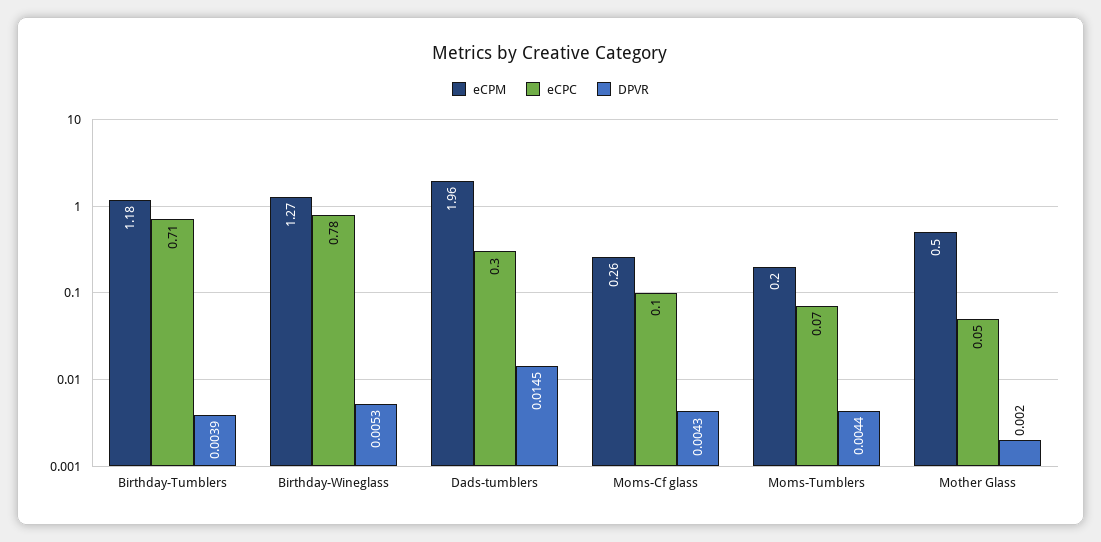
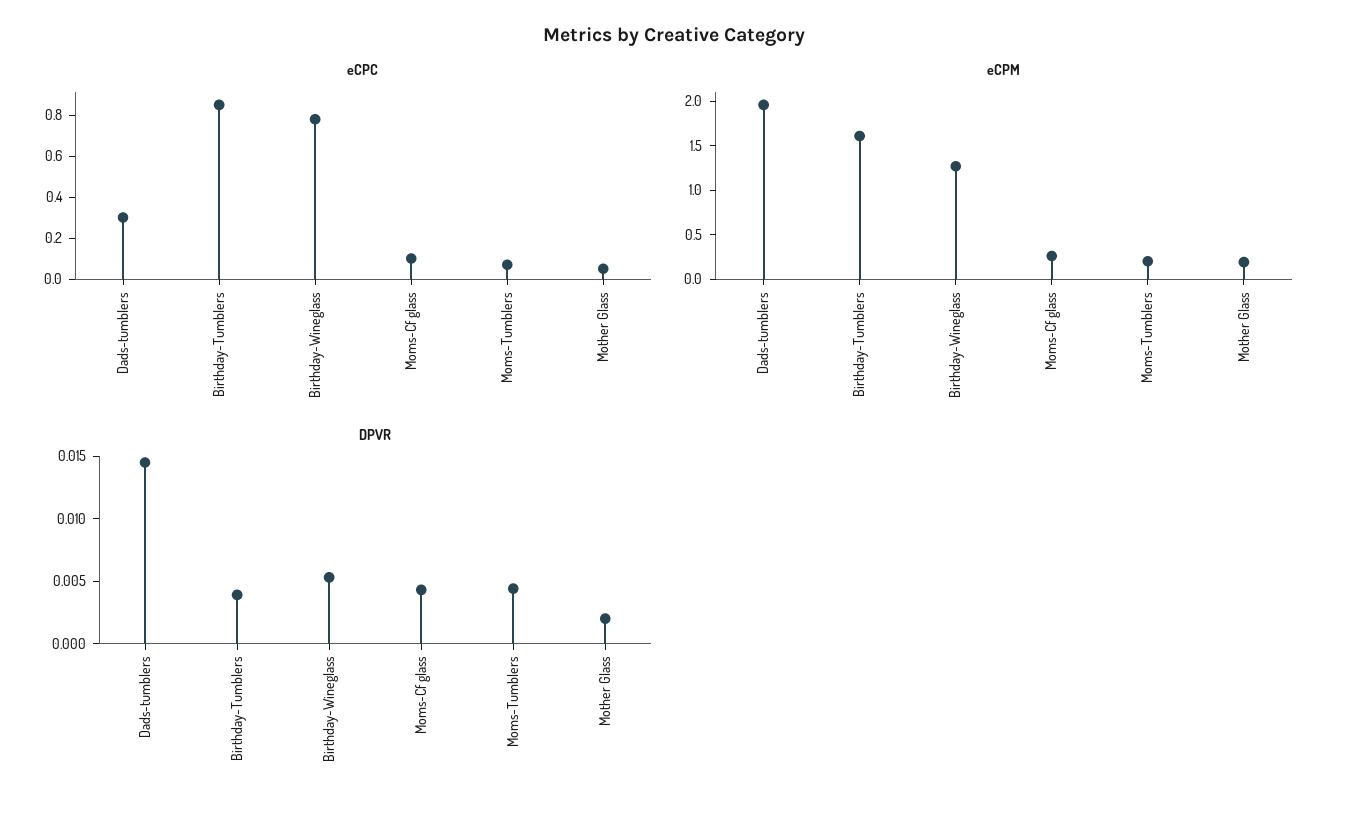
eCPM, Birthday-Tumblers: 1.18 -> 1.6
eCPC, Birthday-Tumblers: 0.71 -> 0.85
eCPM, Mother Glass: 0.5 -> 0.2

